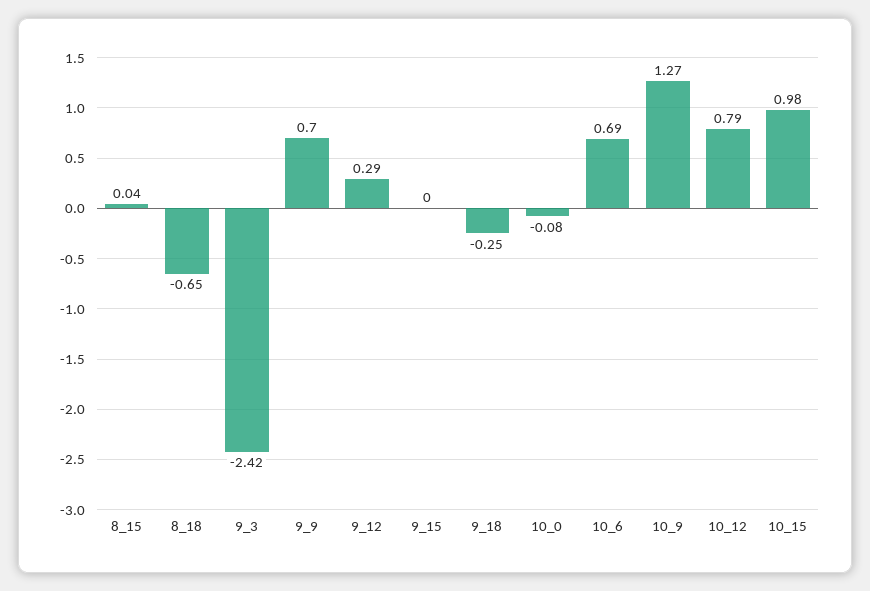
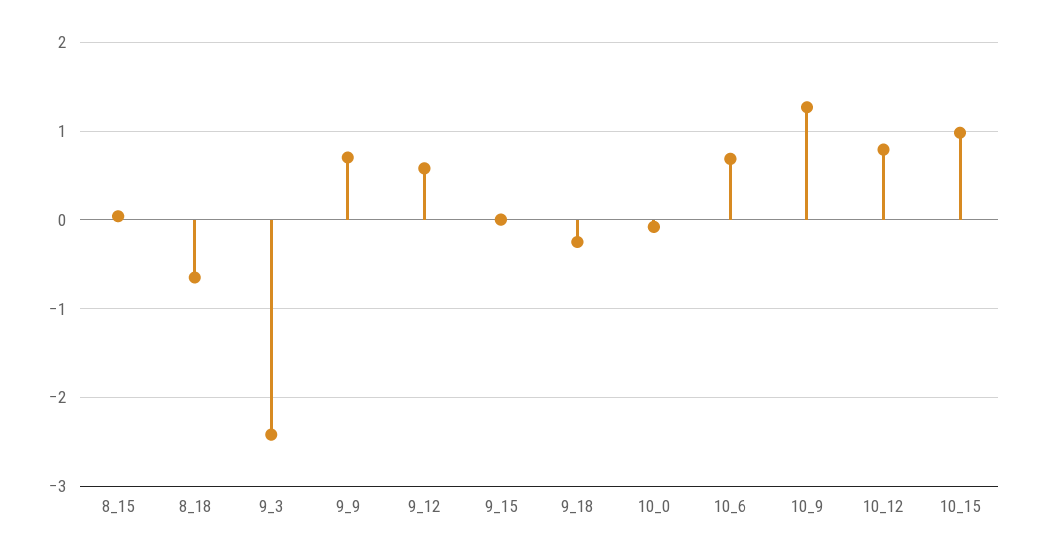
9_12: 0.29 -> 0.6

